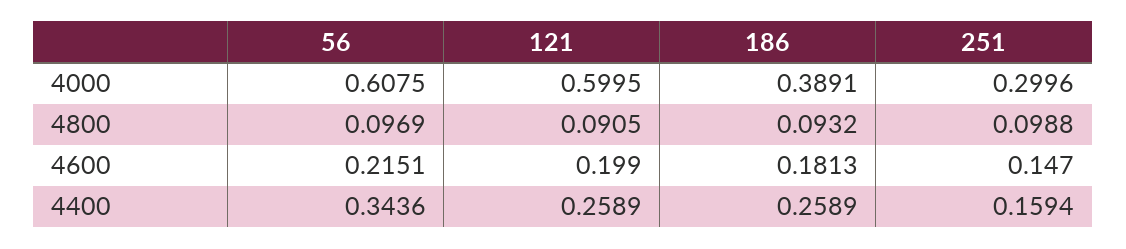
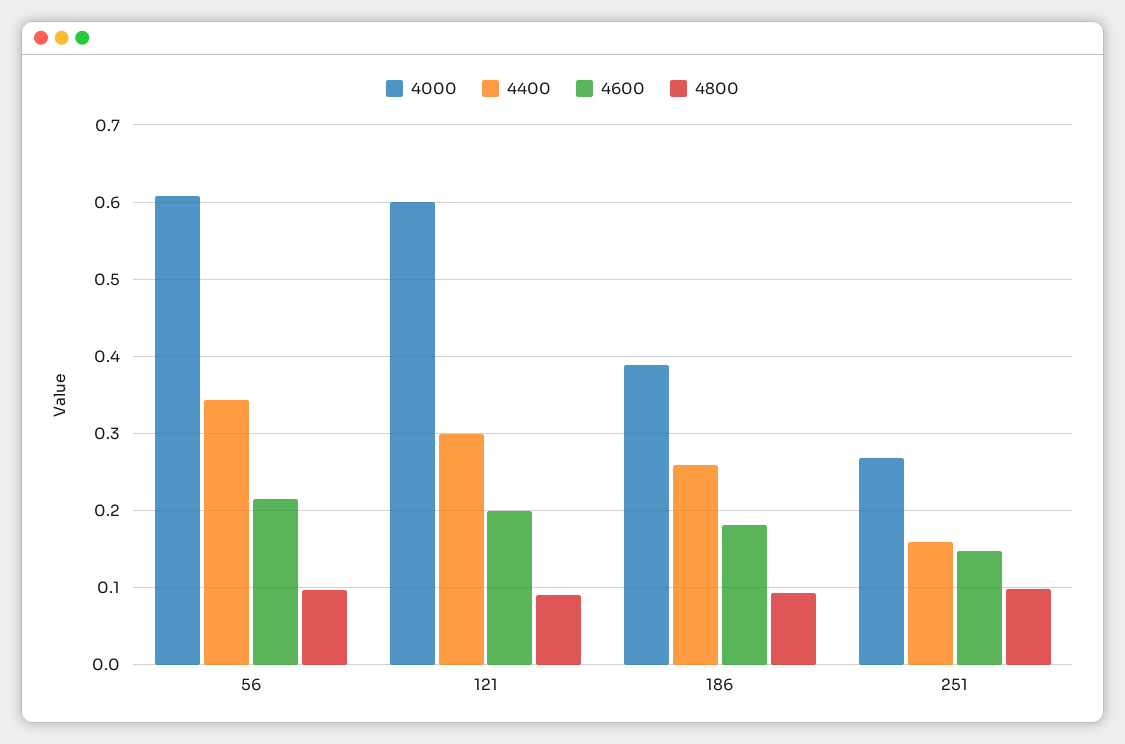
4000, 251: 0.2996 -> 0.27
4400, 121: 0.2589 -> 0.3

